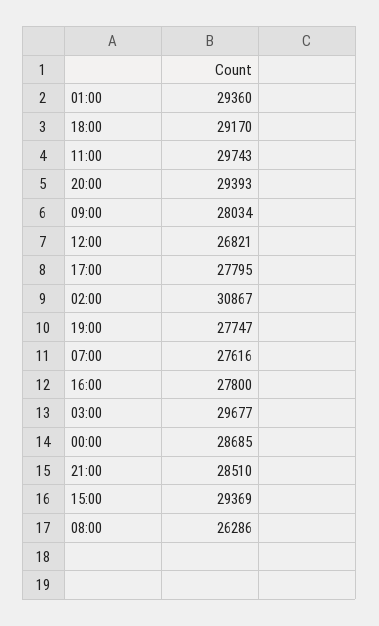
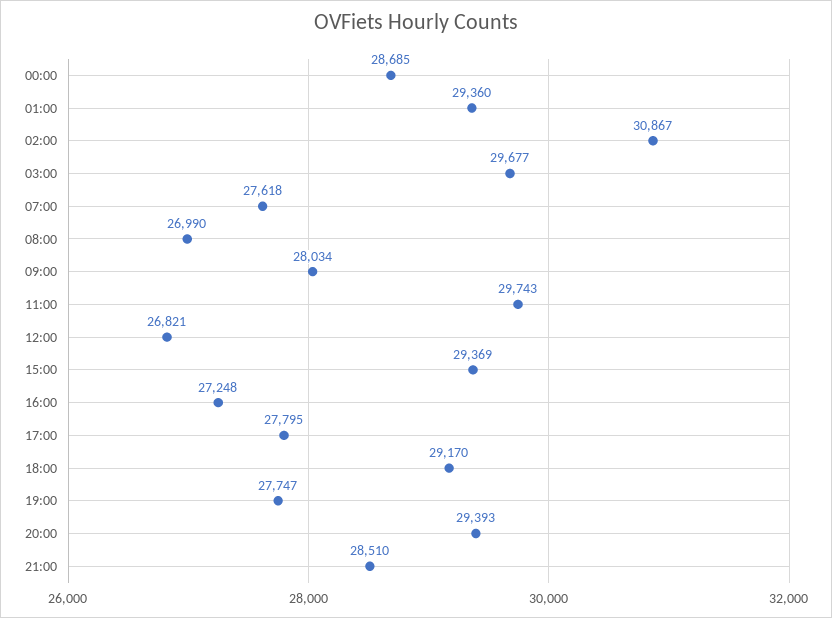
07:00: 27616 -> 27618
16:00: 27800 -> 27248
08:00: 26286 -> 26990

